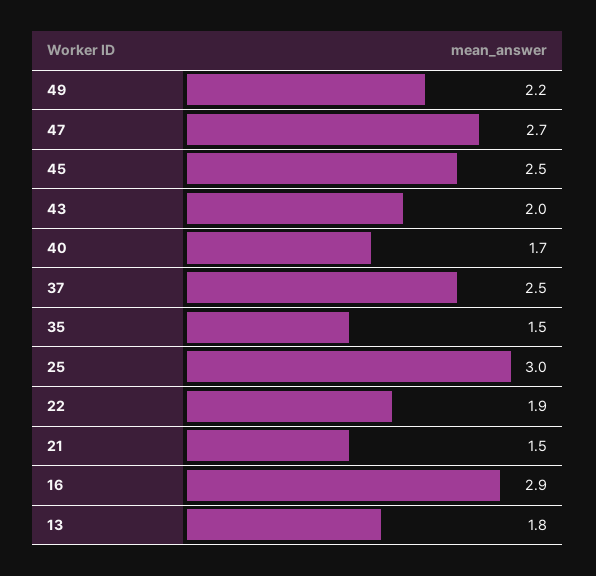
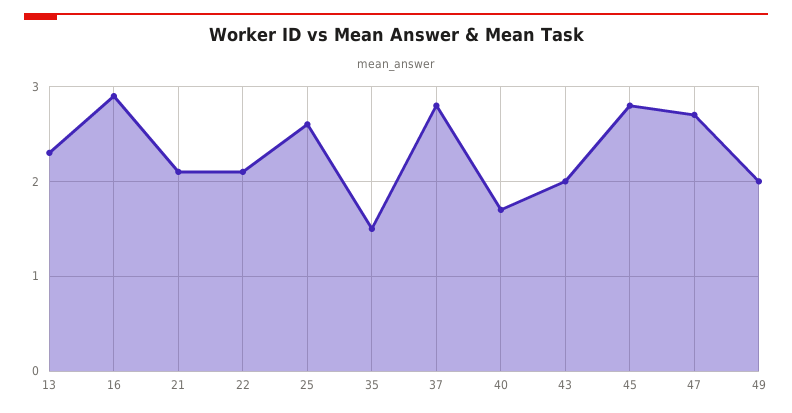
49: 2.2 -> 2
45: 2.5 -> 2.8
37: 2.5 -> 2.8
25: 3 -> 2.6
22: 1.9 -> 2.1
21: 1.5 -> 2.1
13: 1.8 -> 2.3

